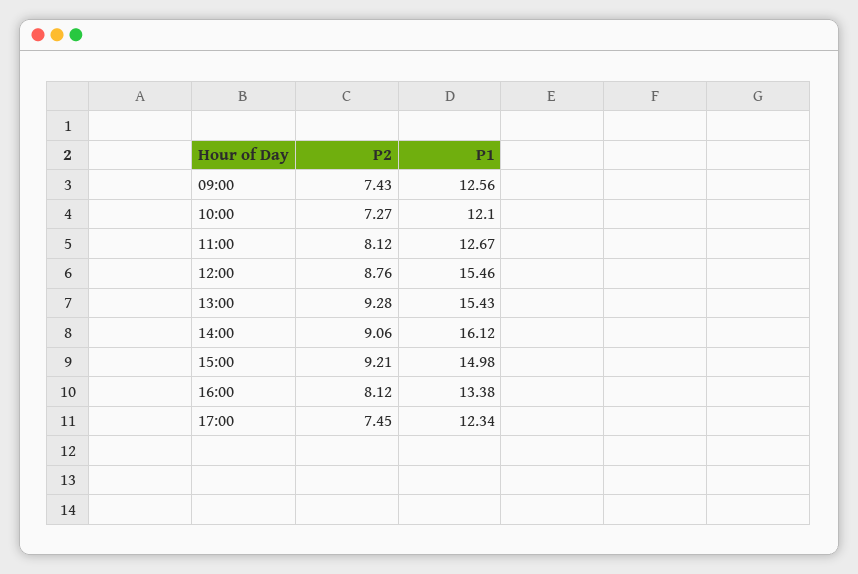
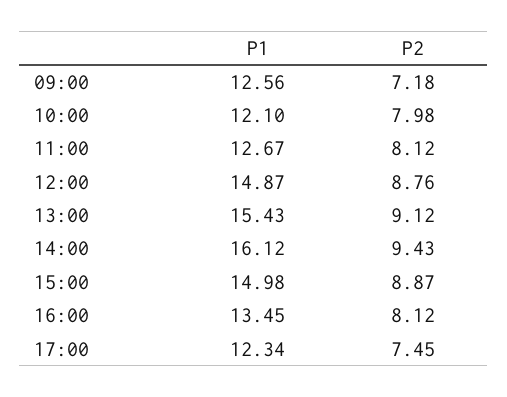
P2, 09:00: 7.43 -> 7.18
P2, 10:00: 7.27 -> 7.98
P1, 12:00: 15.46 -> 14.87
P2, 13:00: 9.28 -> 9.12
P2, 14:00: 9.06 -> 9.43
P2, 15:00: 9.21 -> 8.87
P1, 16:00: 13.38 -> 13.45

